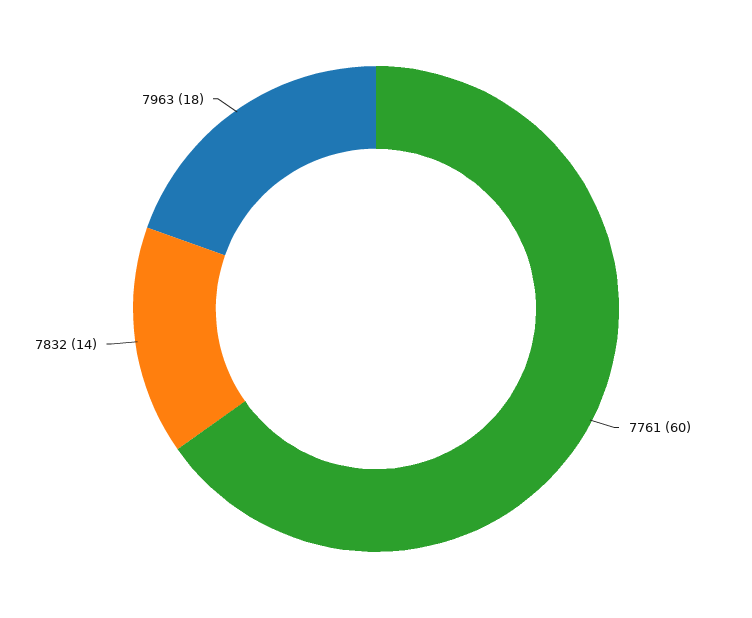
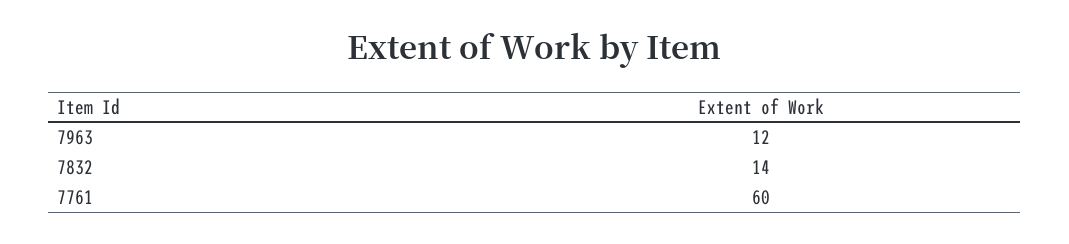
7963: 18 -> 12

